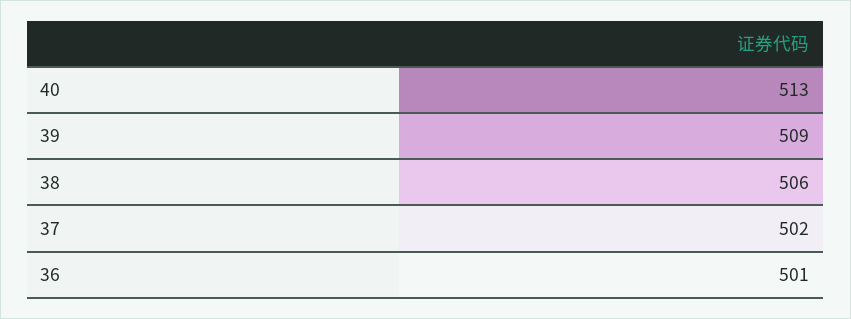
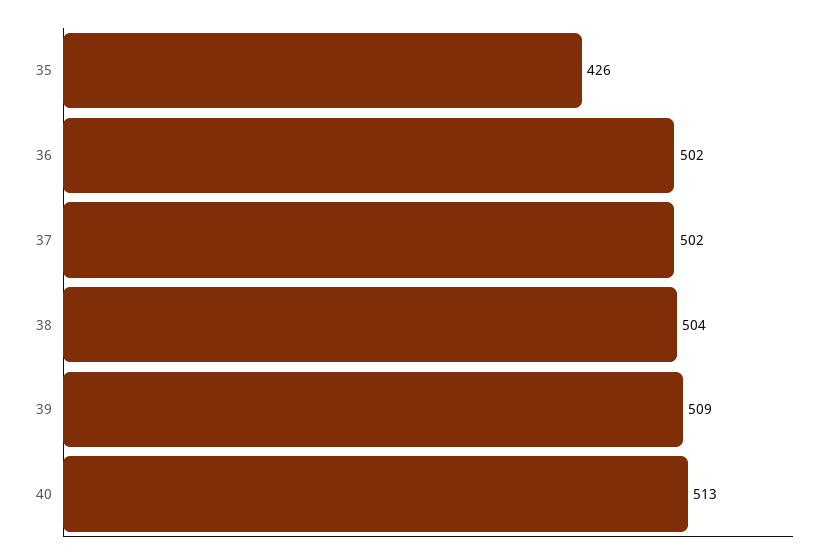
38: 506 -> 504
36: 501 -> 502
35: none -> 426

